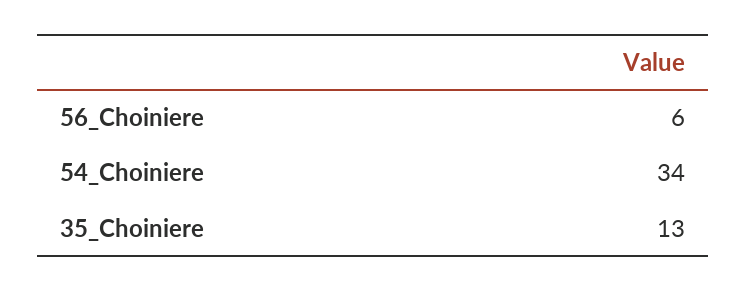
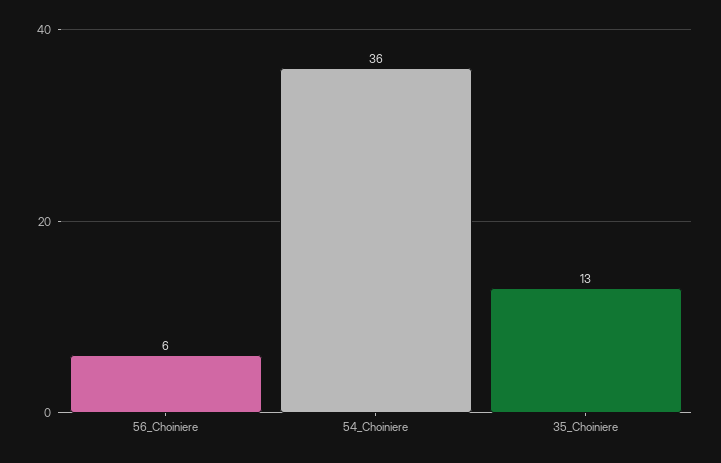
54_Choiniere: 34 -> 36

